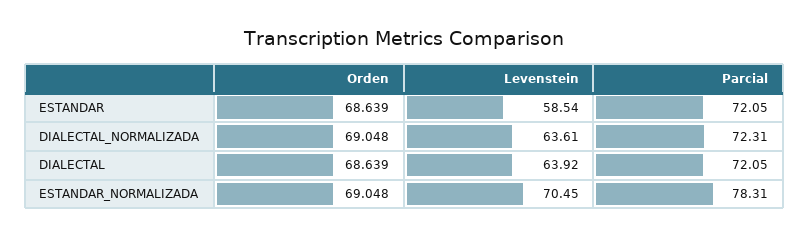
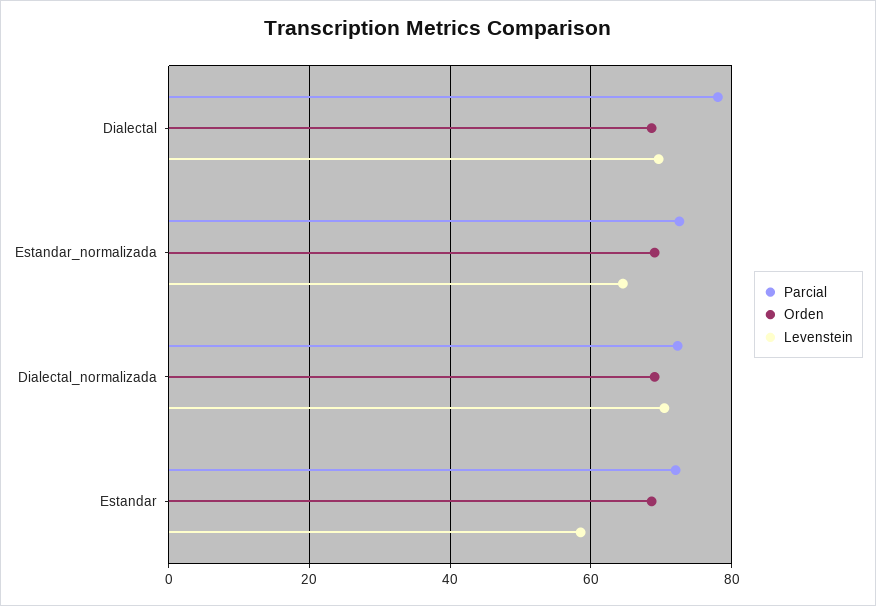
Levenstein, DIALECTAL_NORMALIZADA: 63.61 -> 70
Levenstein, DIALECTAL: 63.92 -> 70
Parcial, DIALECTAL: 72.05 -> 78
Levenstein, ESTANDAR_NORMALIZADA: 70.45 -> 64
Parcial, ESTANDAR_NORMALIZADA: 78.31 -> 72

